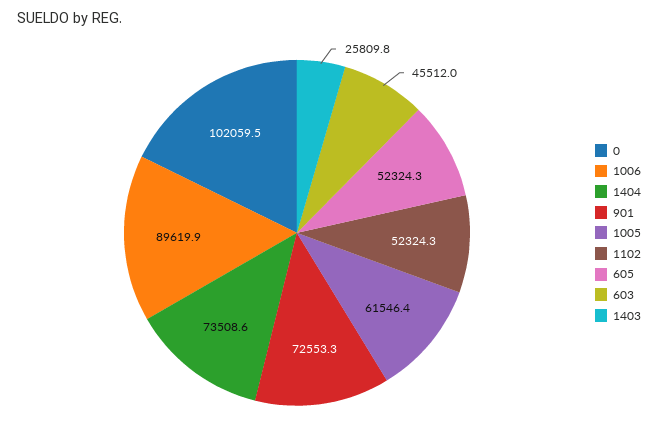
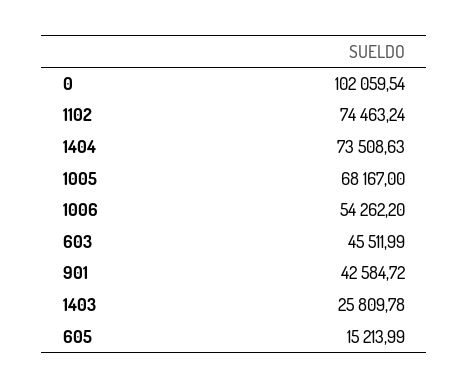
1006: 89619.9 -> 54262.2
901: 72553.3 -> 42584.72
1005: 61546.4 -> 68167
1102: 52324.3 -> 74463.24
605: 52324.3 -> 15213.99

